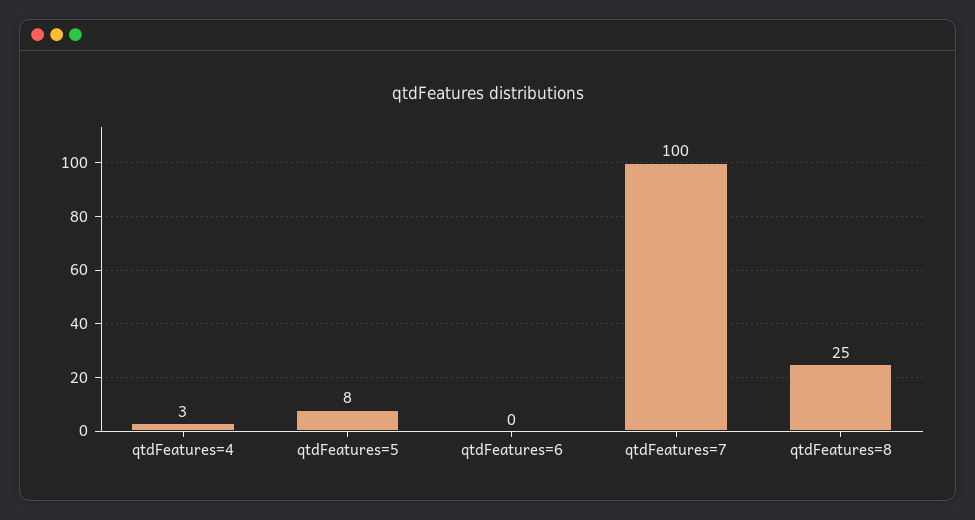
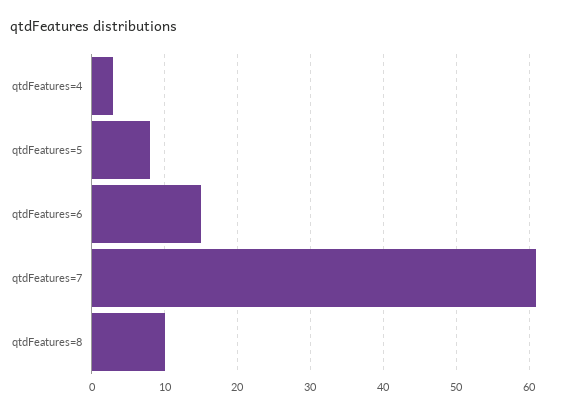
qtdFeatures=6: 0 -> 15
qtdFeatures=7: 100 -> 61
qtdFeatures=8: 25 -> 10

